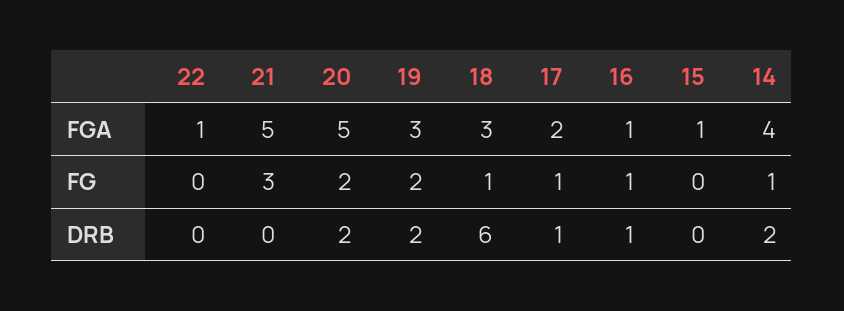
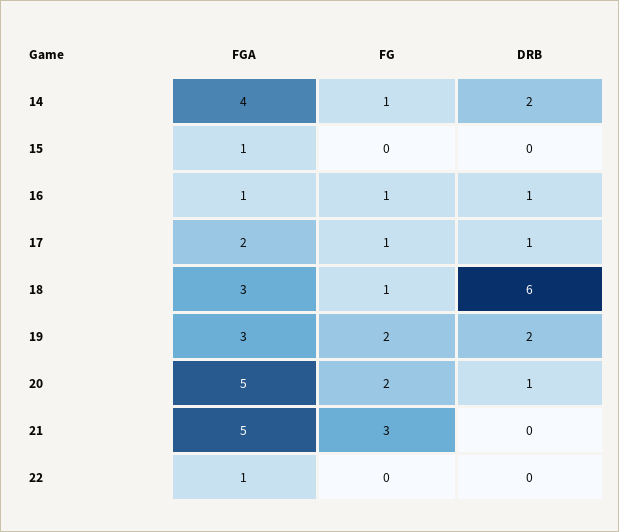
20, DRB: 2 -> 1

